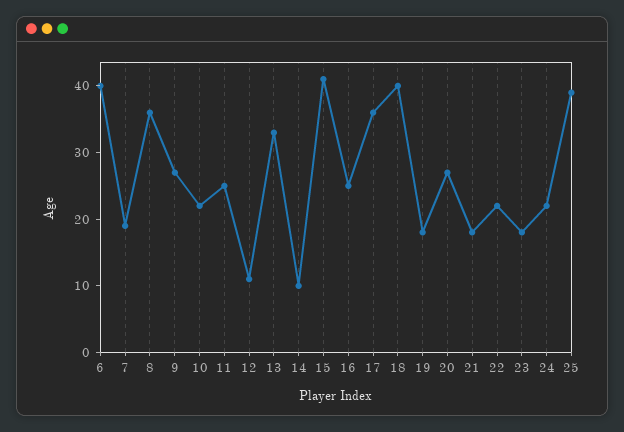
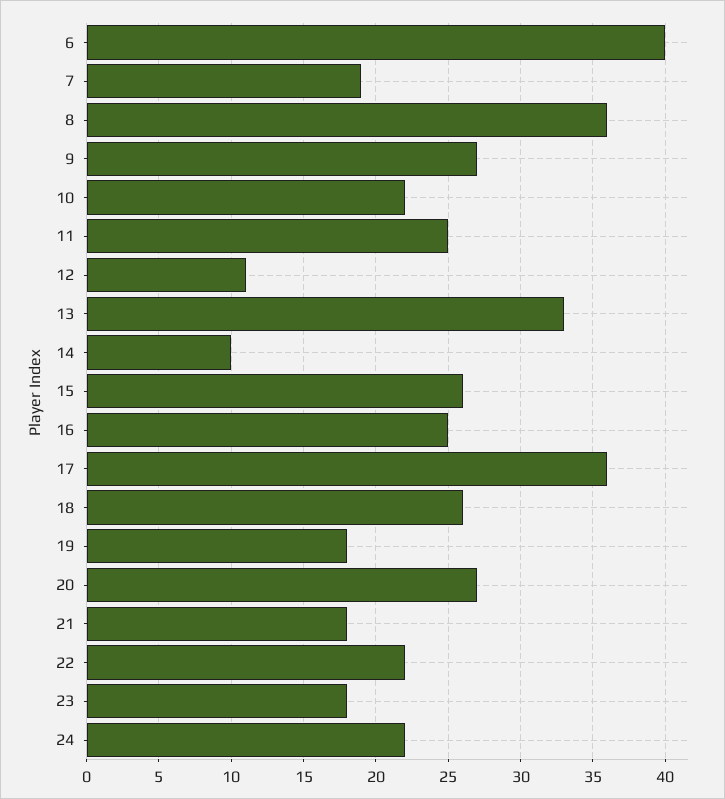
15: 40 -> 26
18: 40 -> 26
25: 40 -> none

